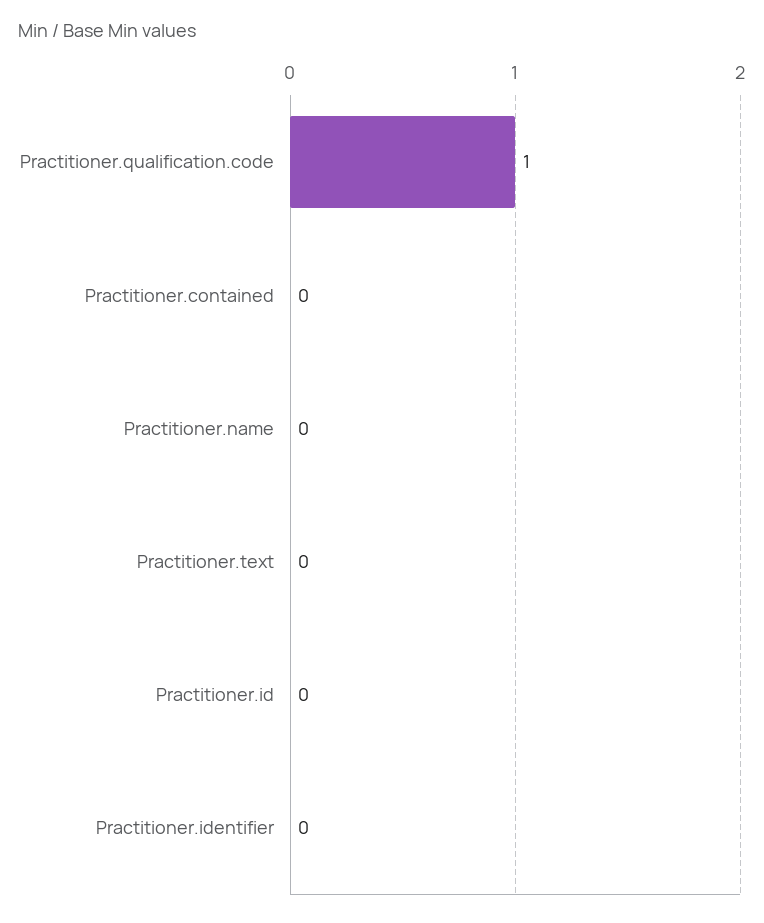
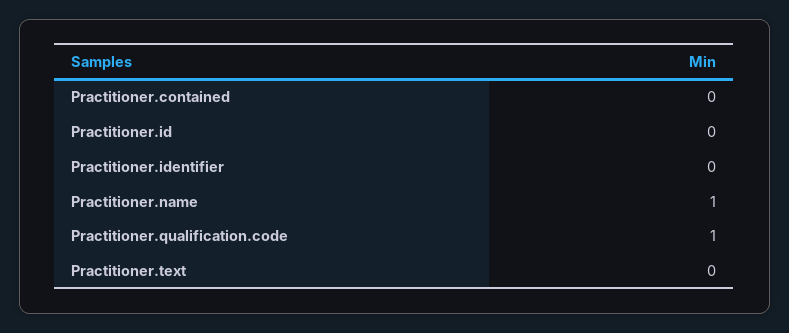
Practitioner.name: 0 -> 1

